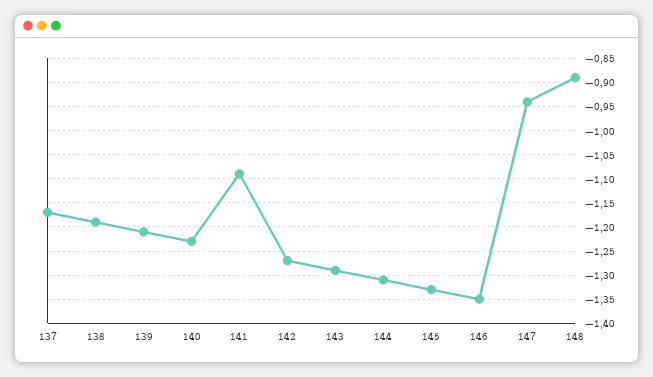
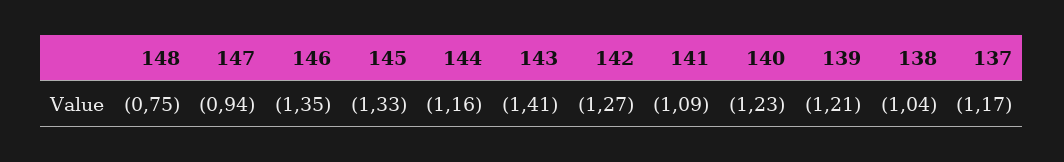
138: -1.2 -> -1.04
143: -1.3 -> -1.41
144: -1.3 -> -1.16
148: -0.9 -> -0.75

